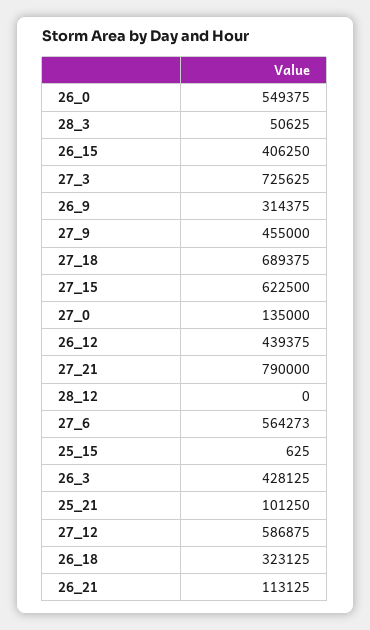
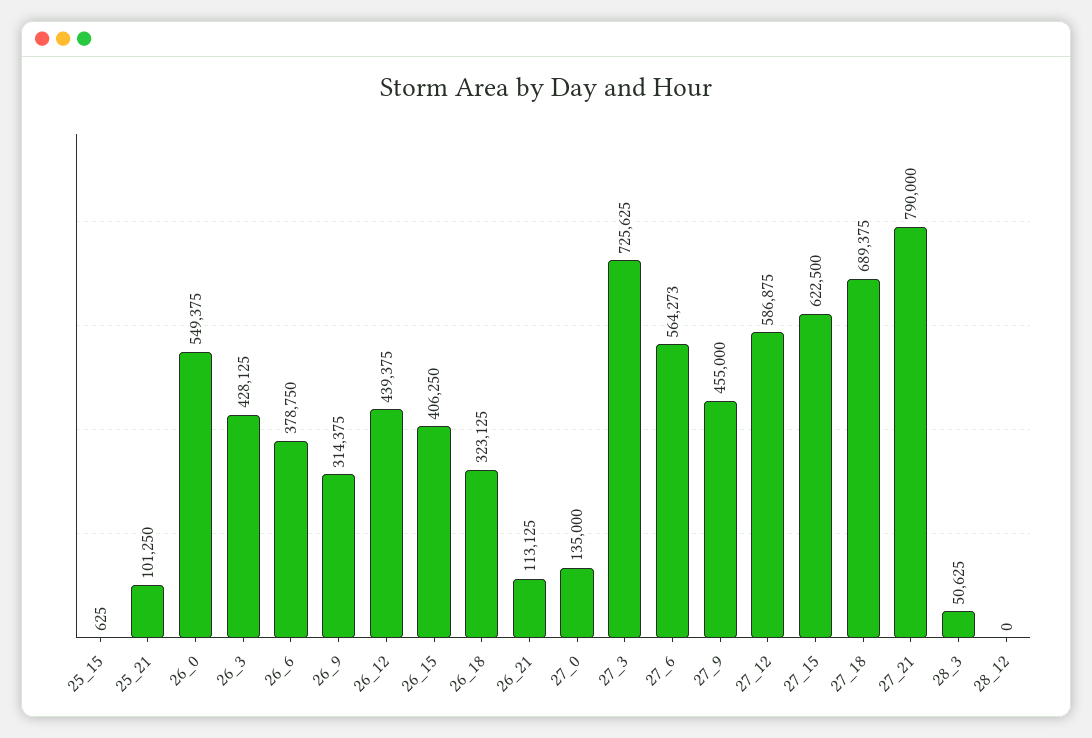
26_6: none -> 378750

